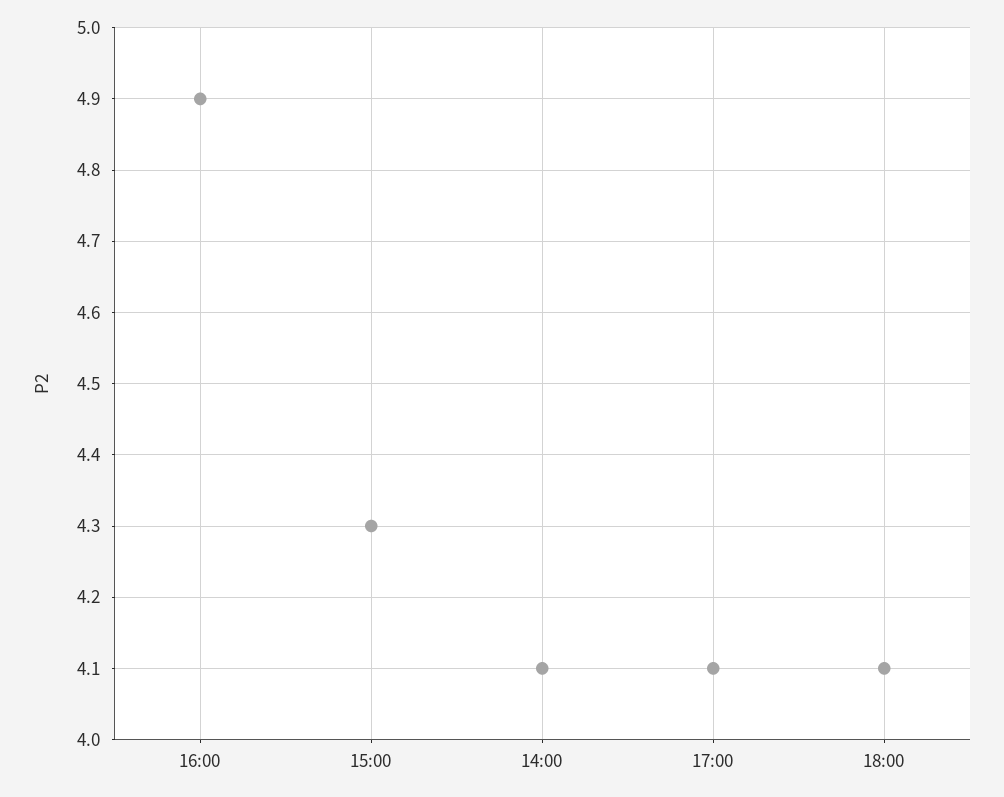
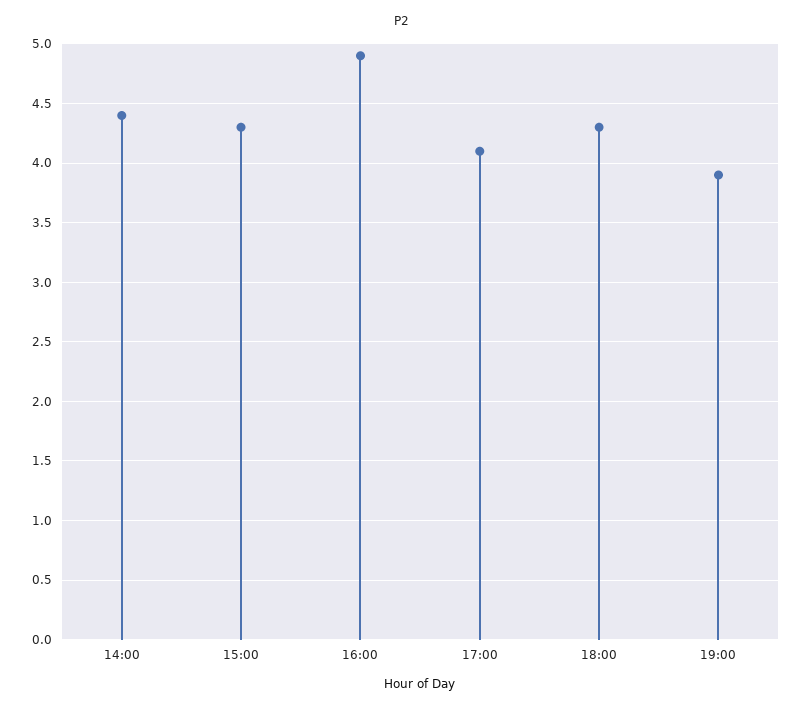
14:00: 4.1 -> 4.4
18:00: 4.1 -> 4.3
19:00: none -> 3.9

